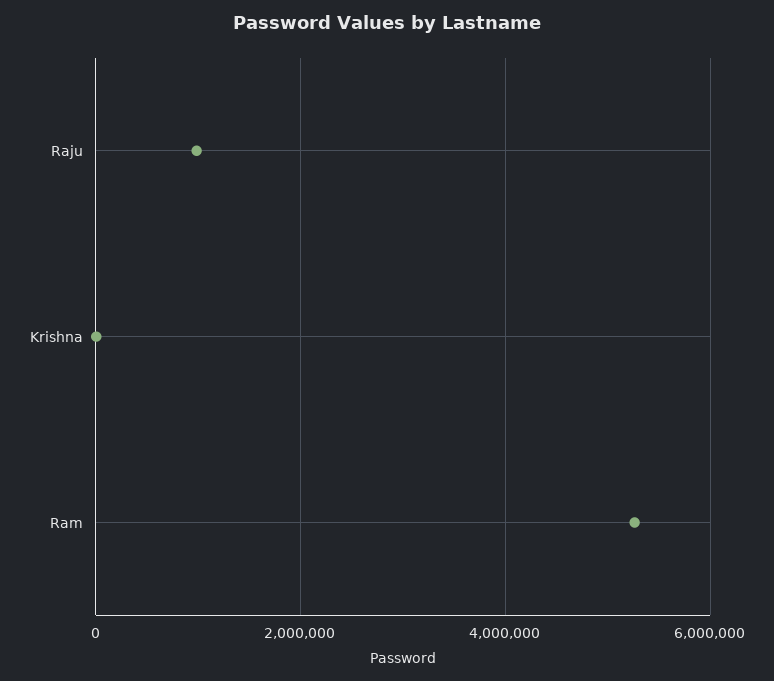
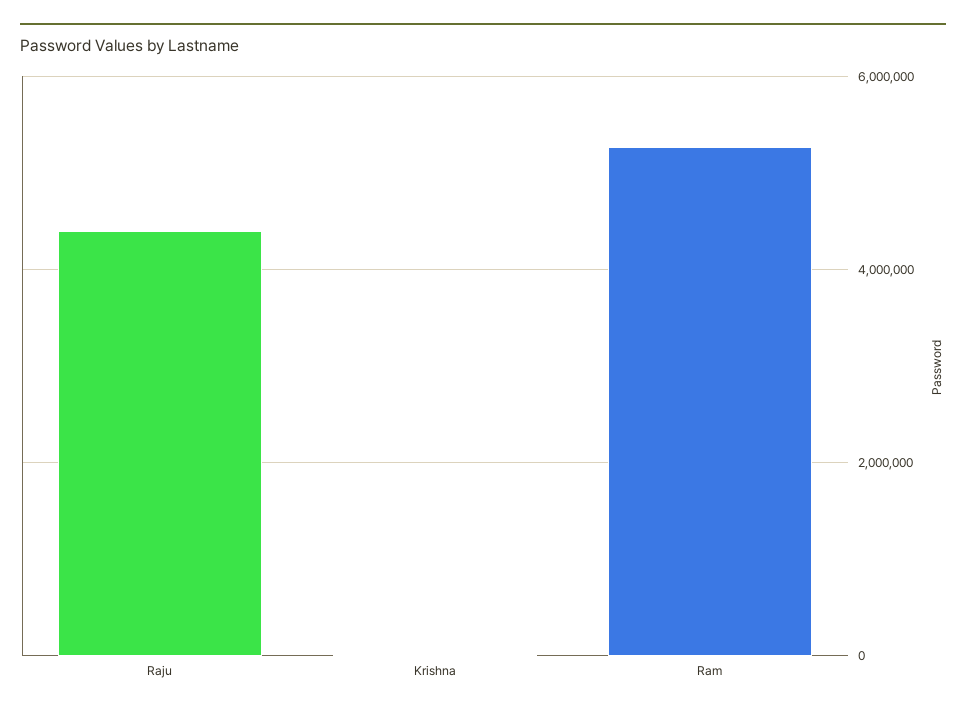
Raju: 1000000 -> 4400000

